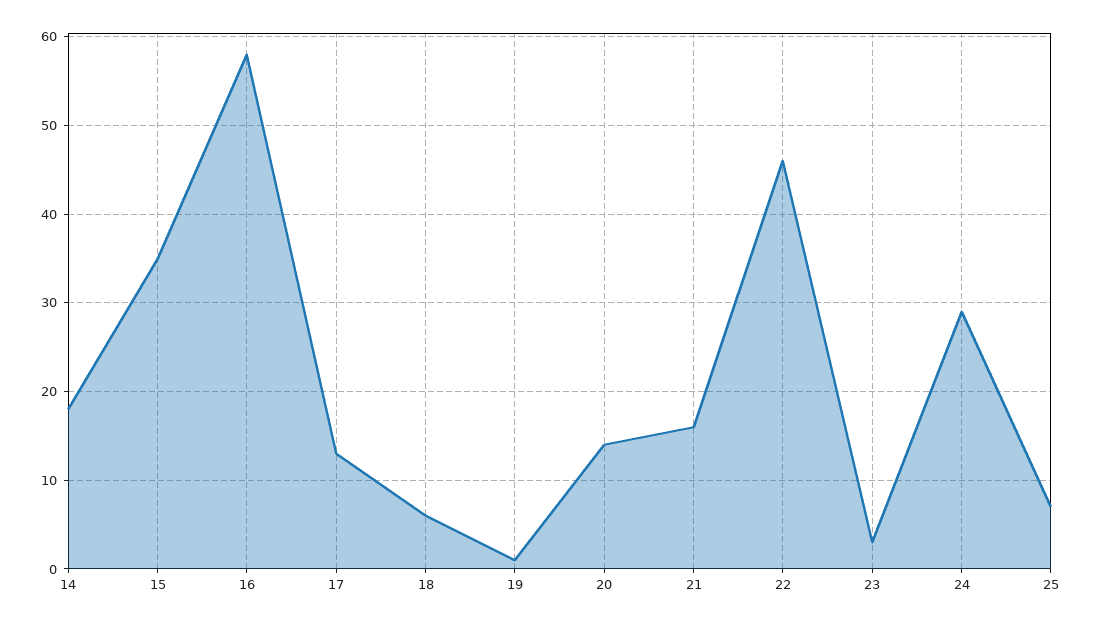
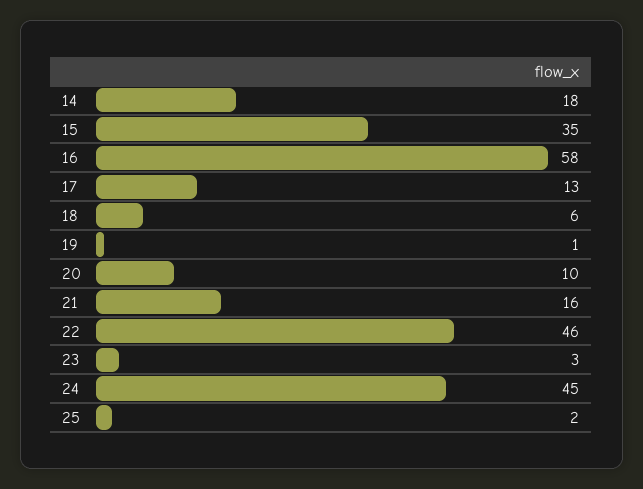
20: 14 -> 10
24: 29 -> 45
25: 7 -> 2

